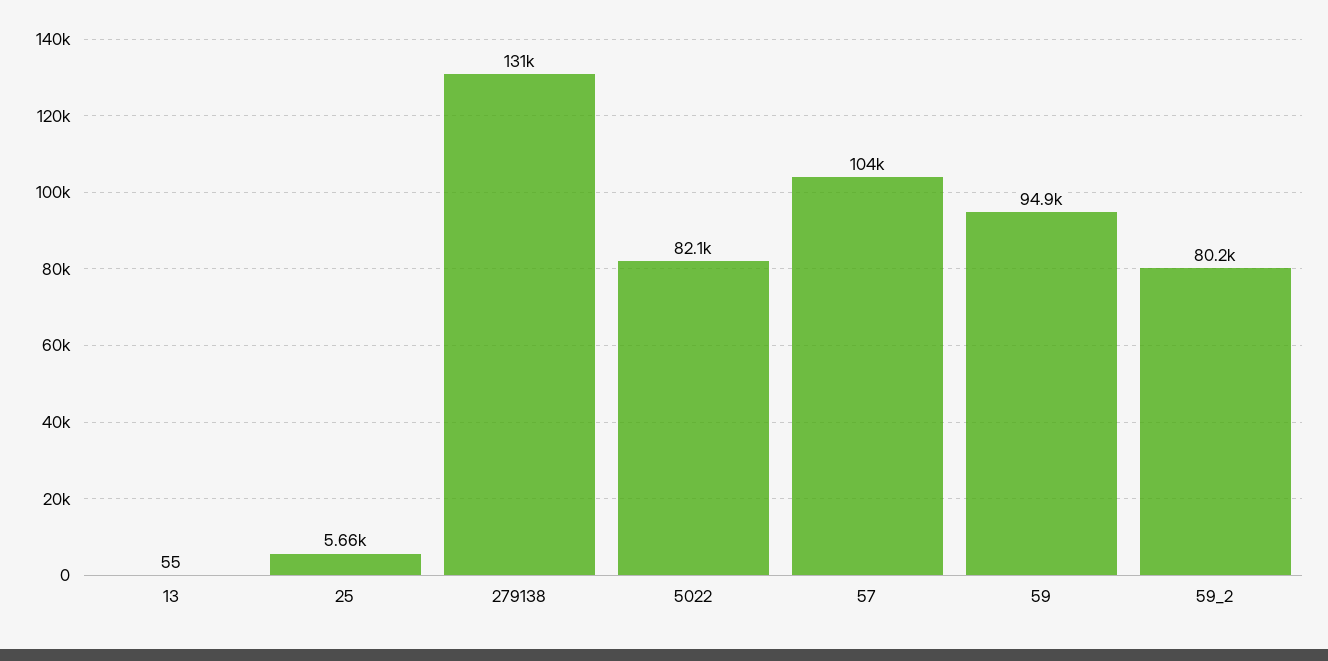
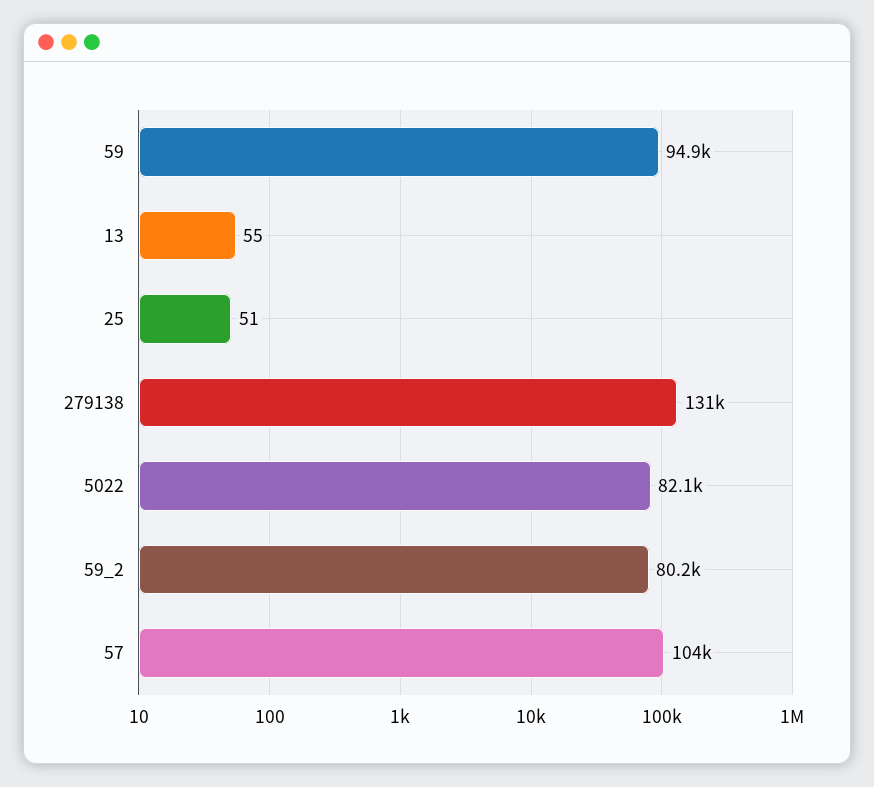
25: 5660 -> 51

